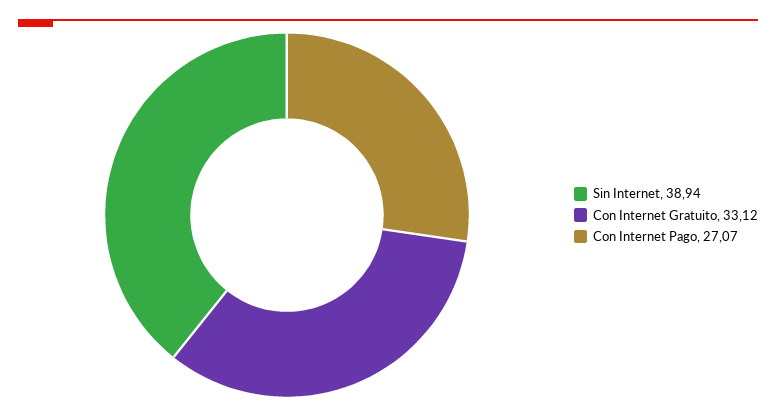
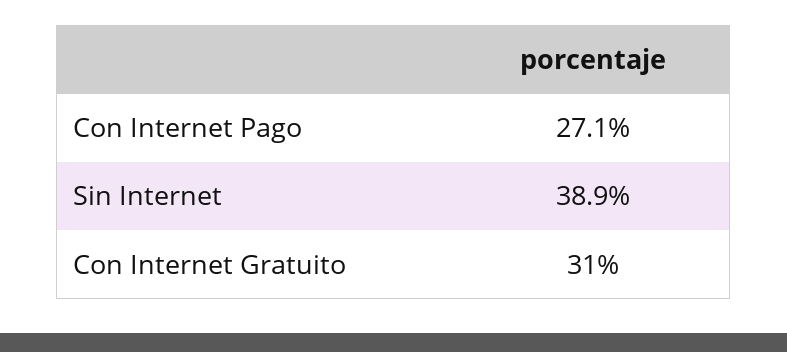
Con Internet Gratuito: 33.12 -> 31

